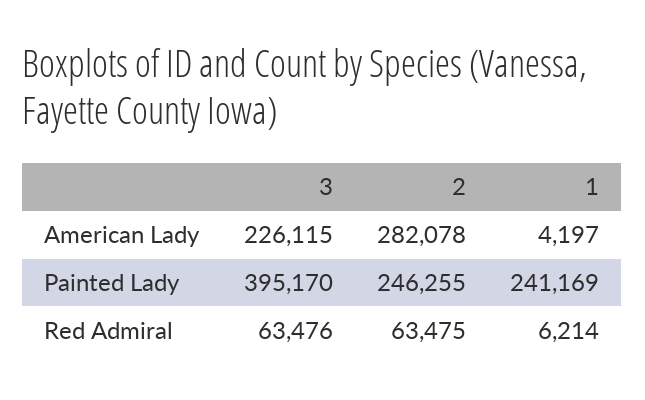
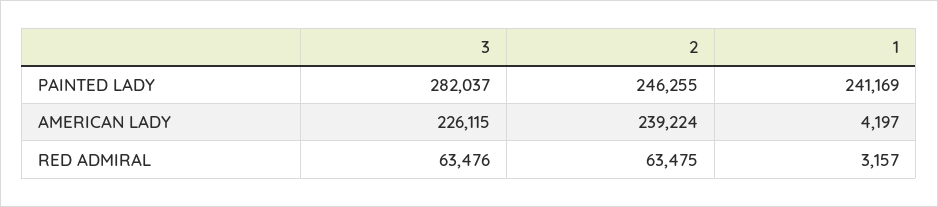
2, American Lady: 282078 -> 239224
3, Painted Lady: 395170 -> 282037
1, Red Admiral: 6214 -> 3157

